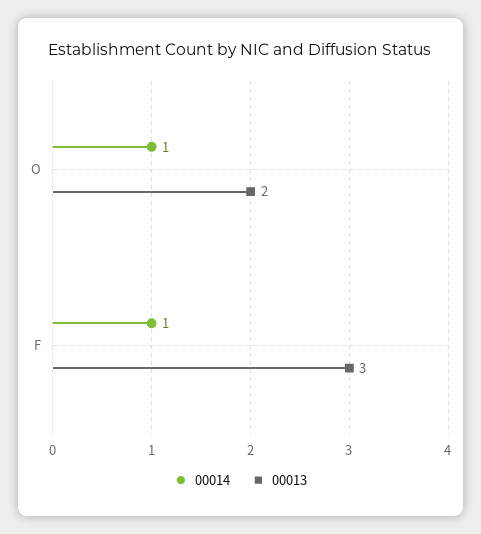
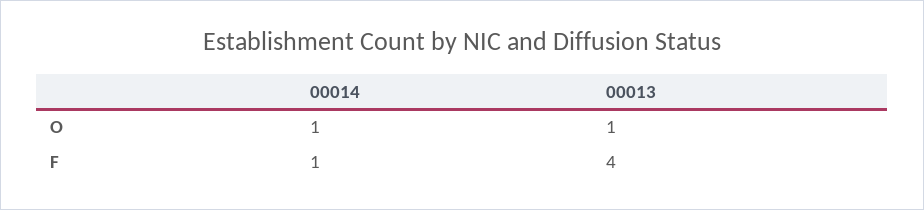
00013, O: 2 -> 1
00013, F: 3 -> 4

